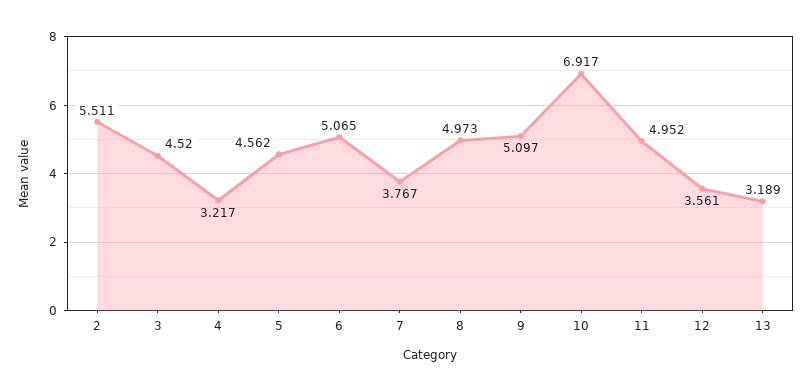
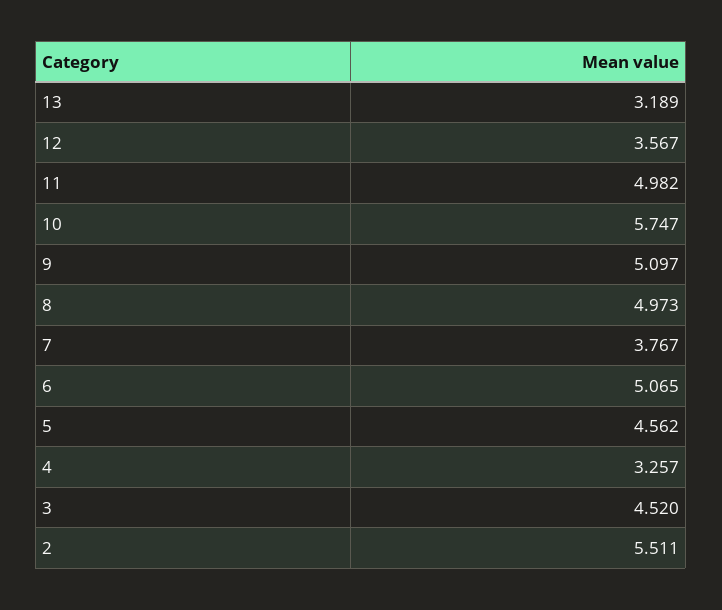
4: 3.217 -> 3.257
10: 6.917 -> 5.747
11: 4.952 -> 4.982
12: 3.561 -> 3.567

